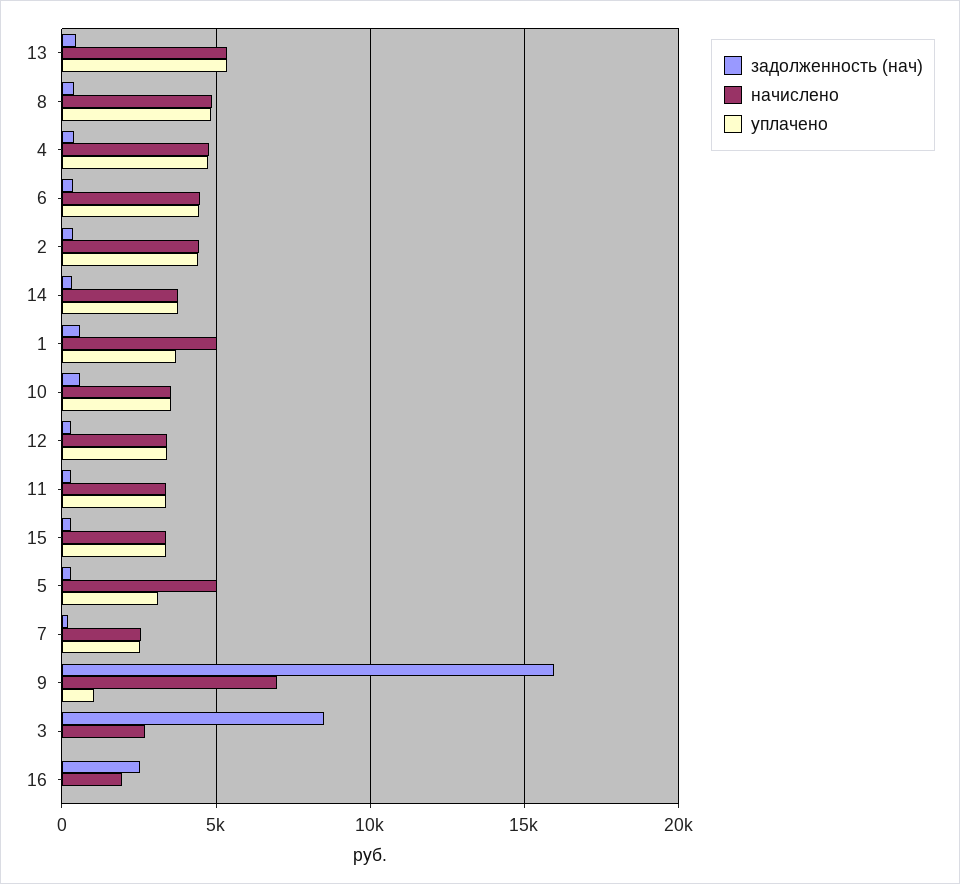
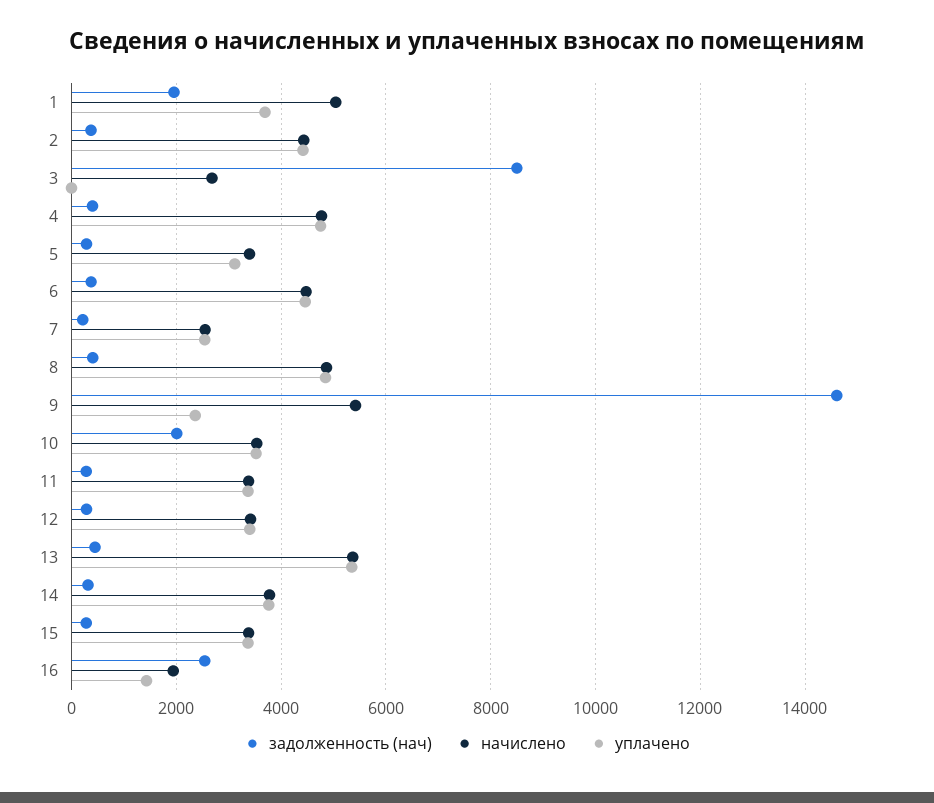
задолженность (нач), 1: 500 -> 2000
задолженность (нач), 10: 500 -> 2000
начислено, 5: 5000 -> 3400
задолженность (нач), 9: 16000 -> 14600
начислено, 9: 7000 -> 5400
уплачено, 9: 1000 -> 2400
уплачено, 16: 0 -> 1400

